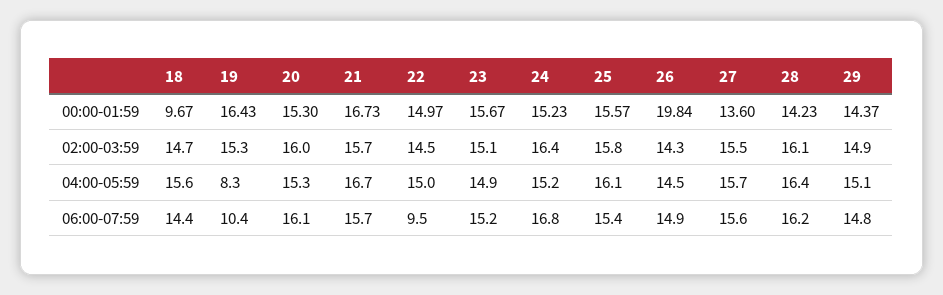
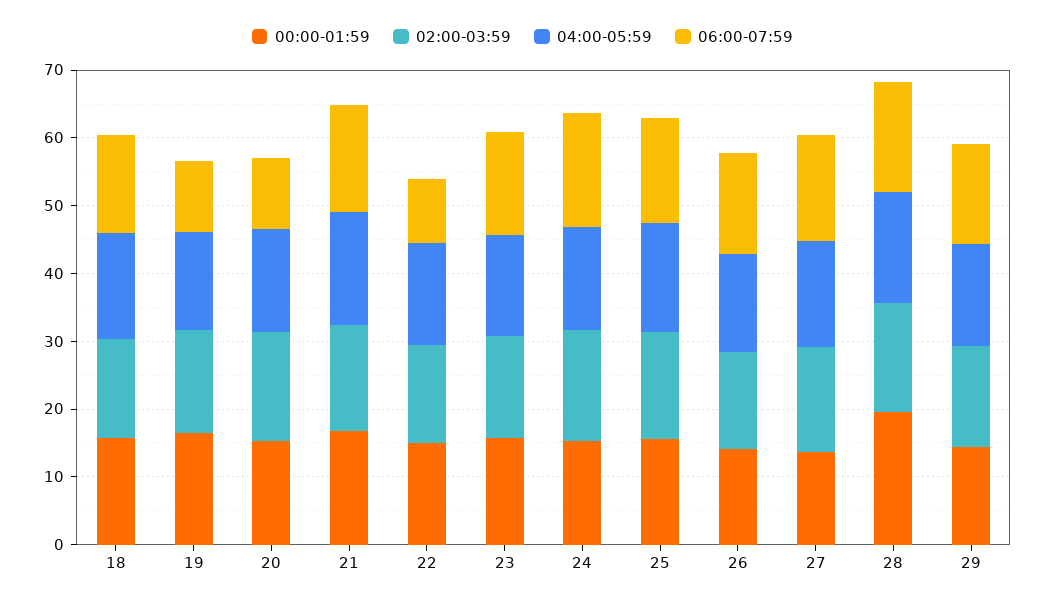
00:00-01:59, 18: 9.67 -> 16
00:00-01:59, 26: 19.84 -> 14
00:00-01:59, 28: 14.23 -> 20
04:00-05:59, 19: 8.3 -> 14
06:00-07:59, 20: 16.1 -> 10

